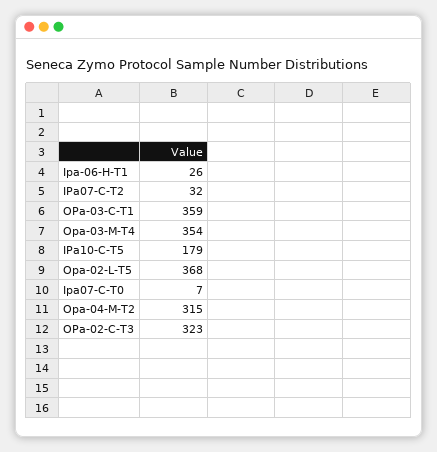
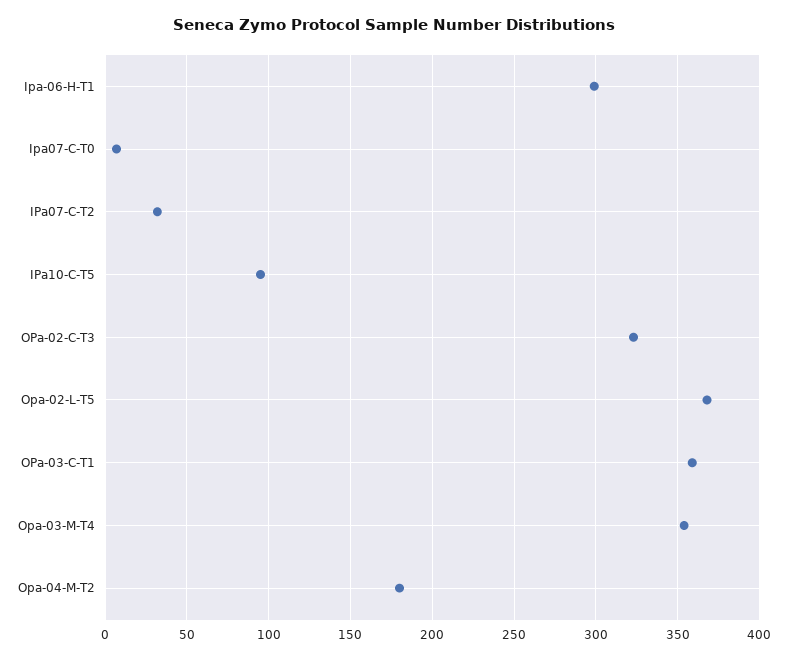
Ipa-06-H-T1: 26 -> 300
IPa10-C-T5: 179 -> 95
Opa-04-M-T2: 315 -> 180

